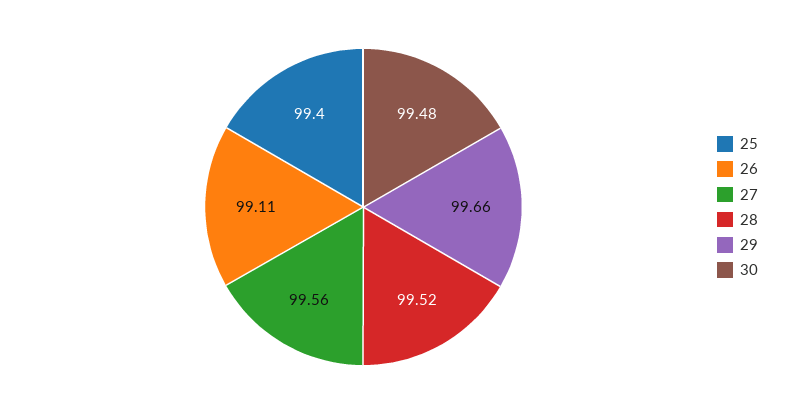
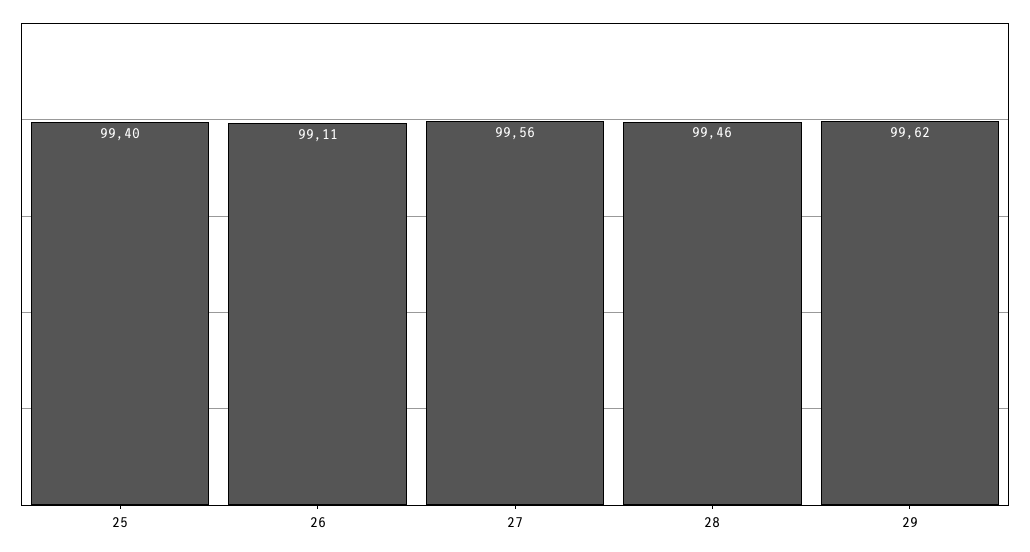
28: 99.52 -> 99.46
29: 99.66 -> 99.62
30: 99.48 -> none

